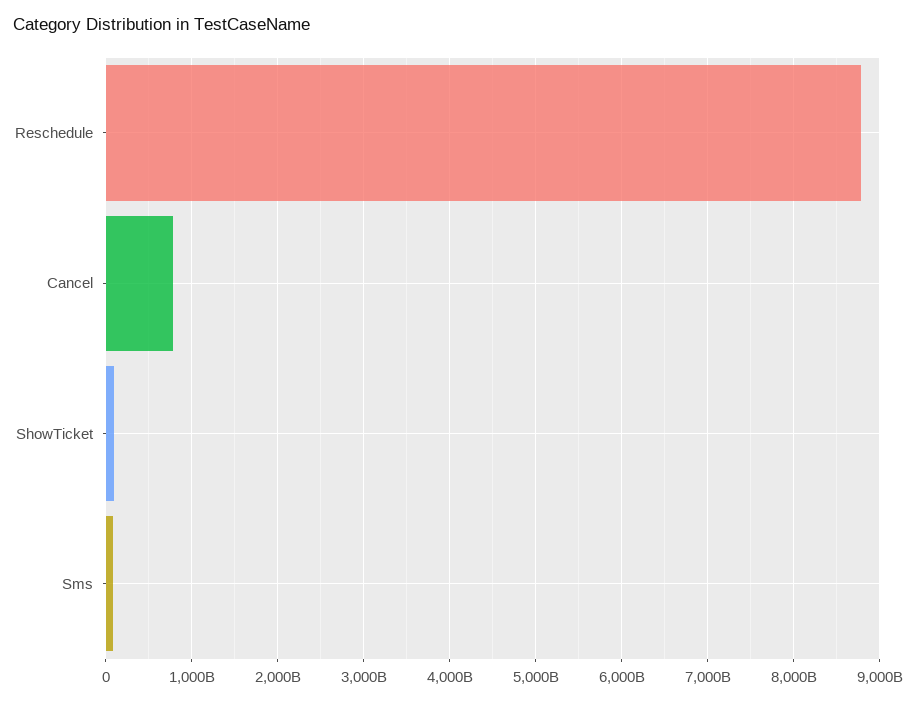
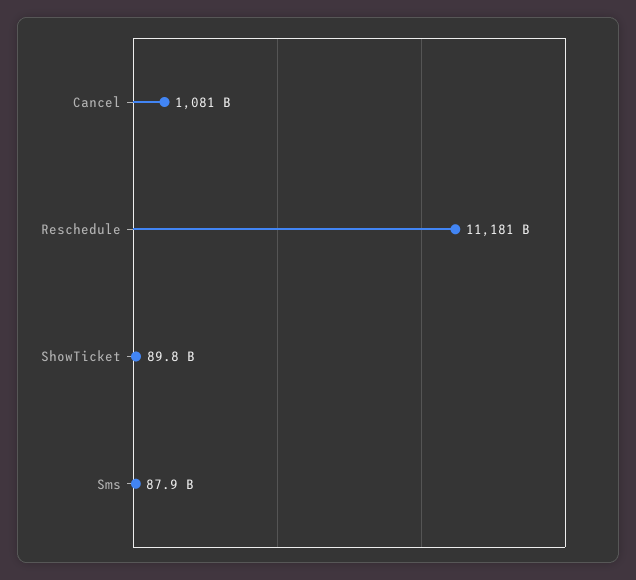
Reschedule: 8800000000000 -> 11181000000000
Cancel: 800000000000 -> 1081000000000

